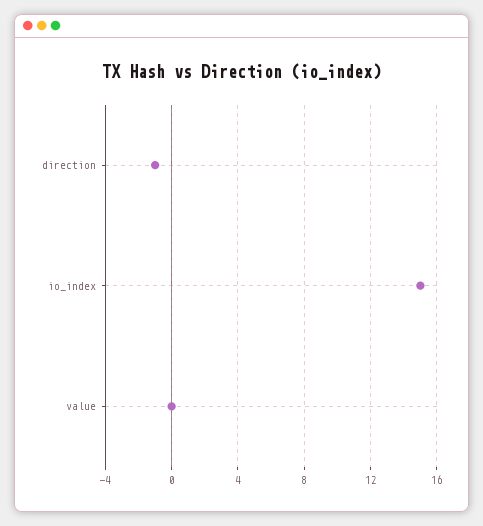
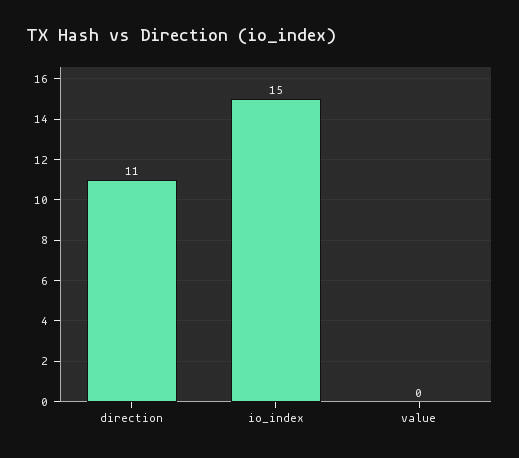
direction: -1 -> 11

